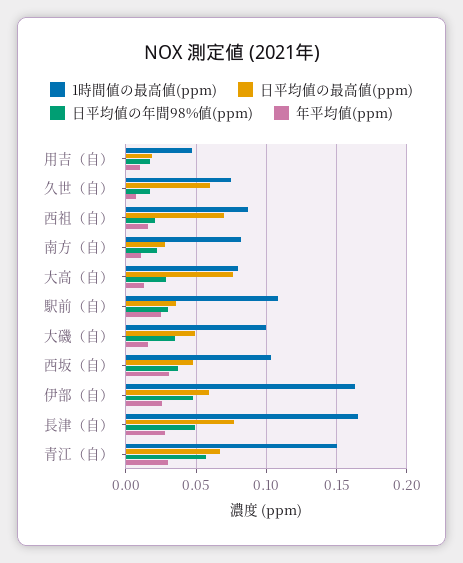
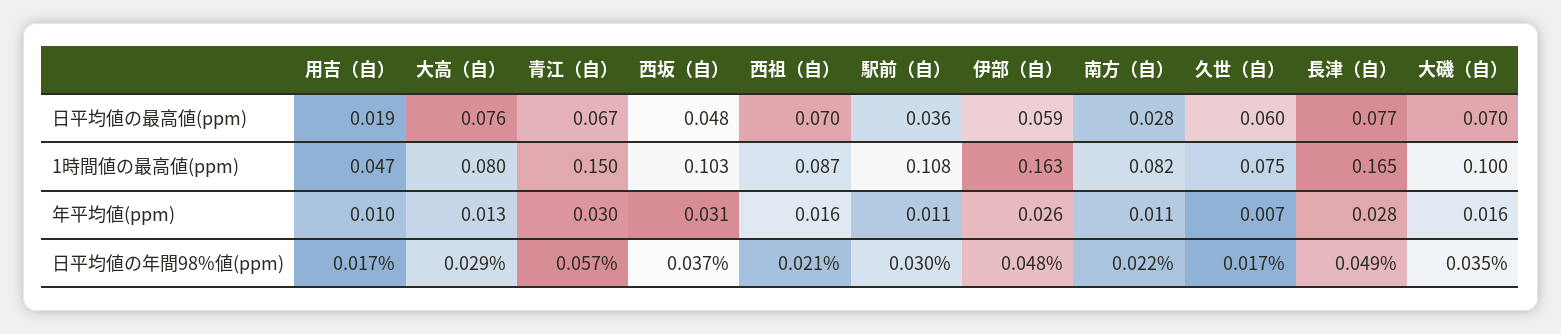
年平均値(ppm), 駅前（自）: 0.025 -> 0.011
日平均値の最高値(ppm), 大磯（自）: 0.05 -> 0.07

